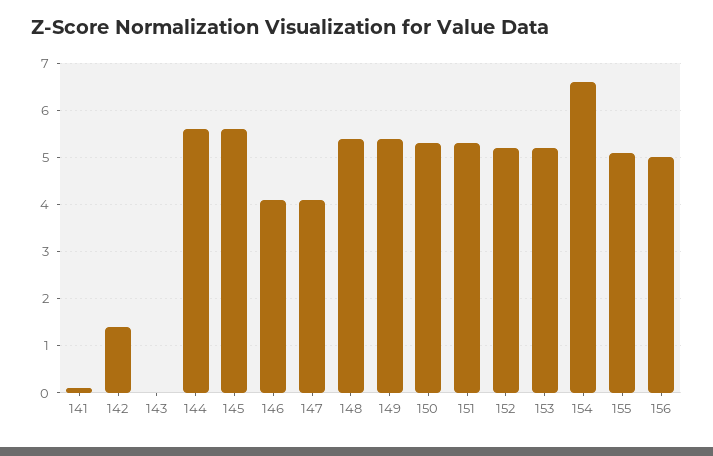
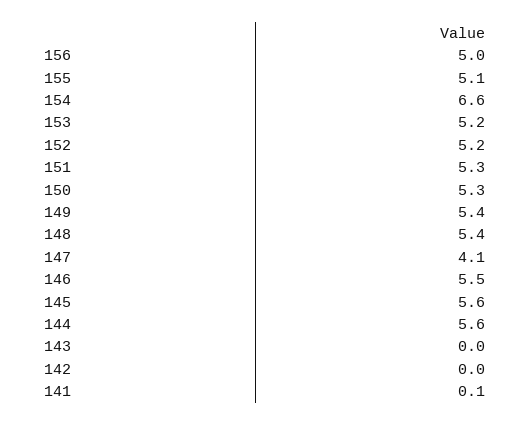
142: 1.5 -> 0
146: 4 -> 5.5

